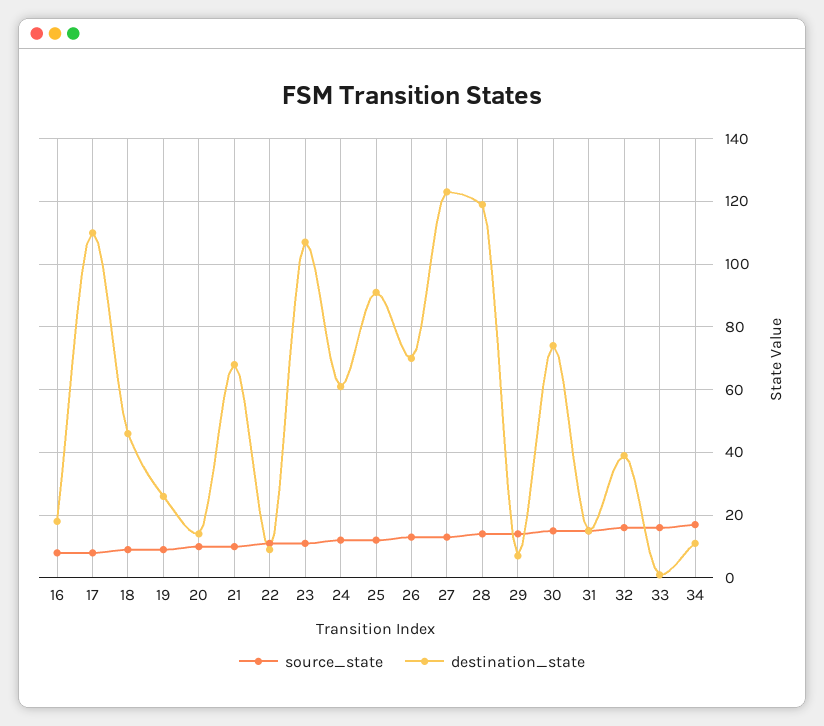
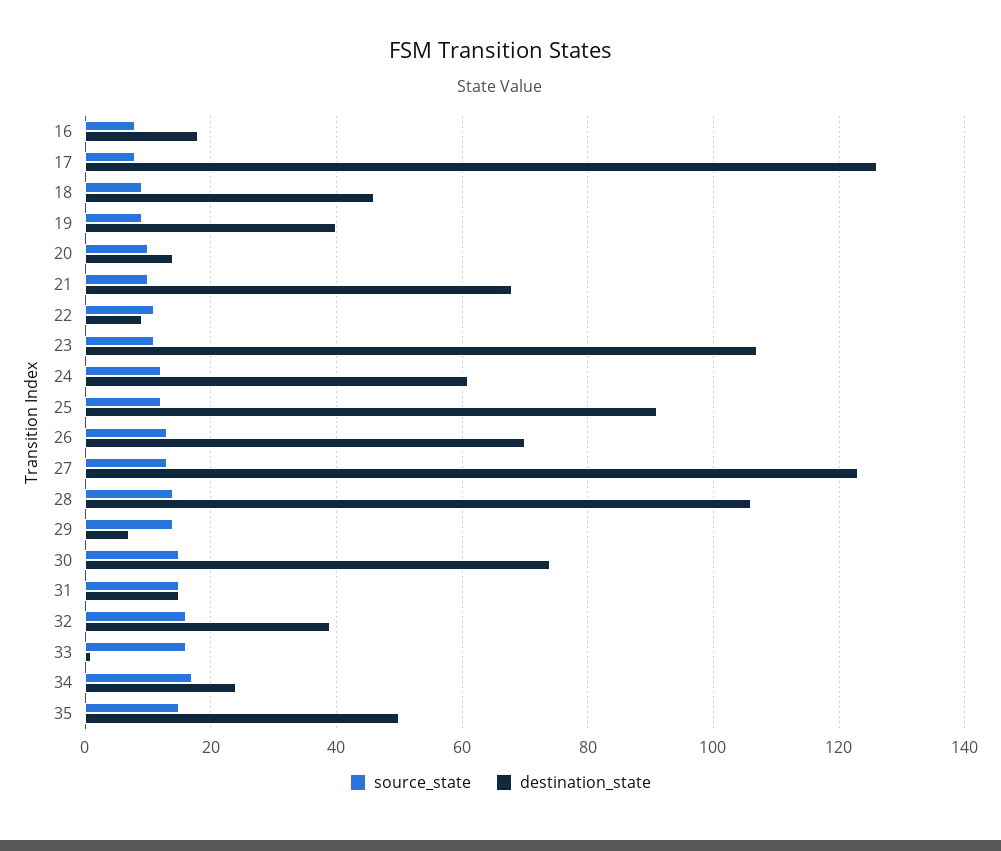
destination_state, 17: 110 -> 125
destination_state, 19: 25 -> 40
destination_state, 28: 120 -> 105
destination_state, 34: 10 -> 25
source_state, 35: none -> 15
destination_state, 35: none -> 50

